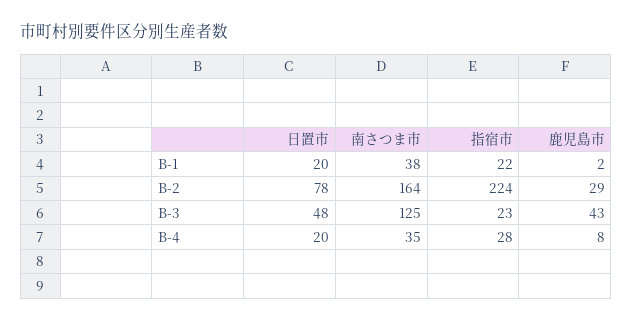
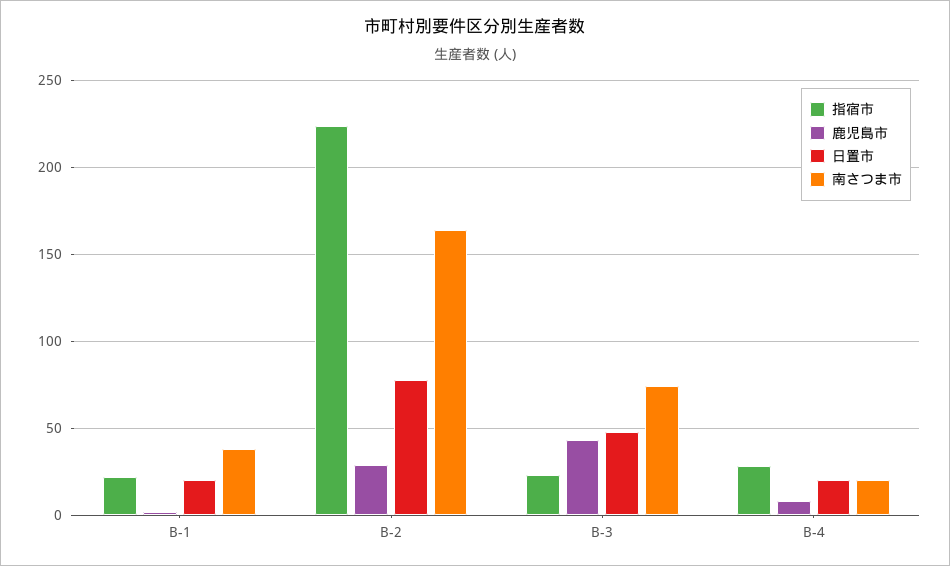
南さつま市, B-3: 125 -> 75
南さつま市, B-4: 35 -> 20

